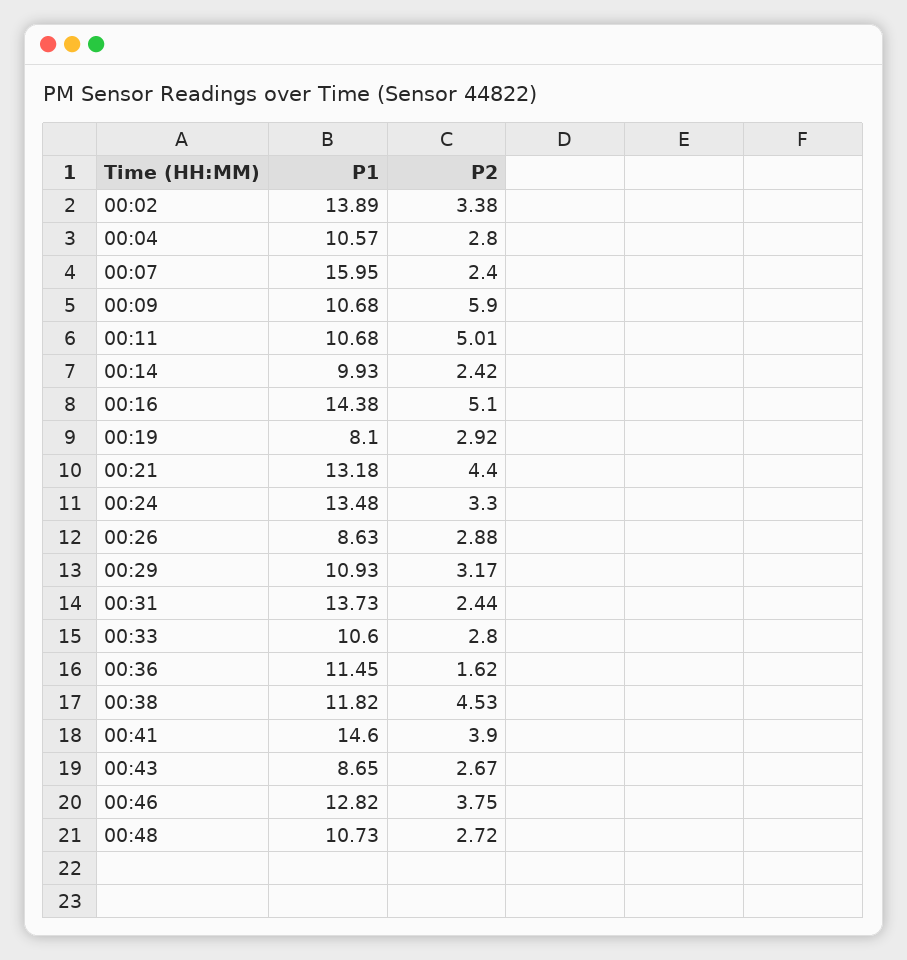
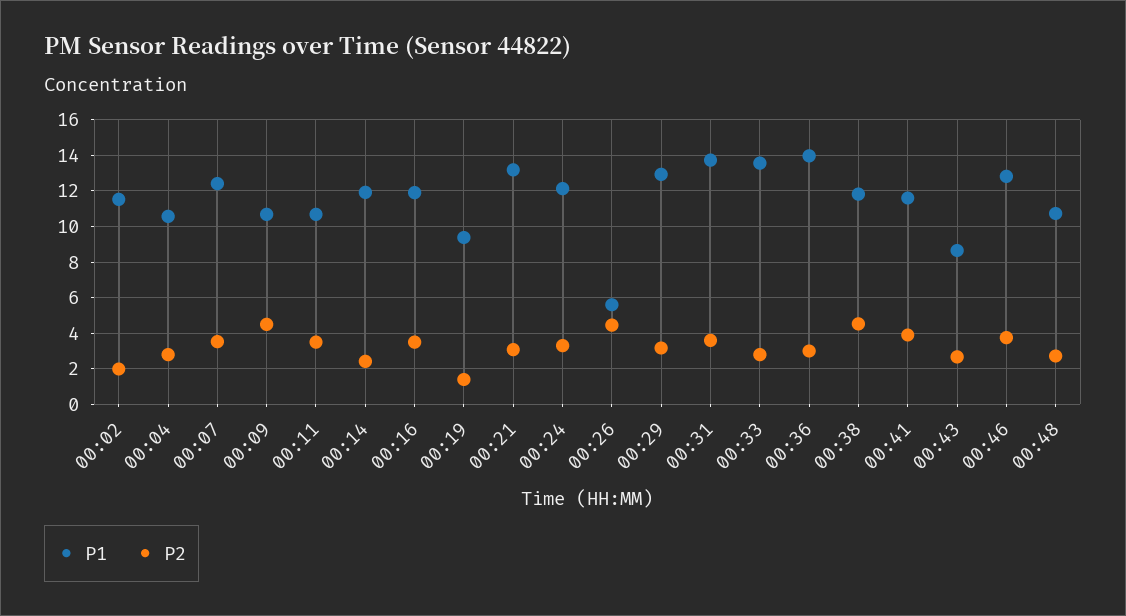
P1, 00:02: 13.89 -> 11.5
P2, 00:02: 3.38 -> 2
P1, 00:07: 15.95 -> 12.5
P2, 00:07: 2.4 -> 3.5
P2, 00:09: 5.9 -> 4.5
P2, 00:11: 5.01 -> 3.5
P1, 00:14: 9.93 -> 12
P1, 00:16: 14.38 -> 12
P2, 00:16: 5.1 -> 3.5
P1, 00:19: 8.1 -> 9.5
P2, 00:19: 2.92 -> 1.5
P2, 00:21: 4.4 -> 3
P1, 00:24: 13.48 -> 12
P1, 00:26: 8.63 -> 5.5
P2, 00:26: 2.88 -> 4.5
P1, 00:29: 10.93 -> 13
P2, 00:31: 2.44 -> 3.5
P1, 00:33: 10.6 -> 13.5
P1, 00:36: 11.45 -> 14
P2, 00:36: 1.62 -> 3
P1, 00:41: 14.6 -> 11.5

